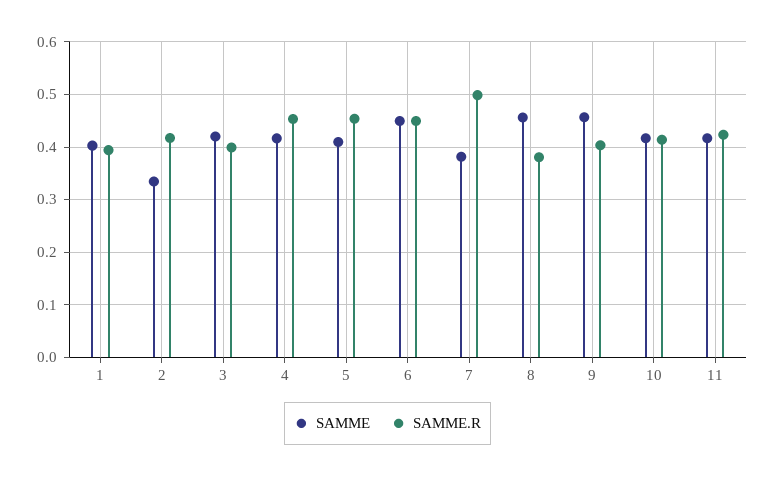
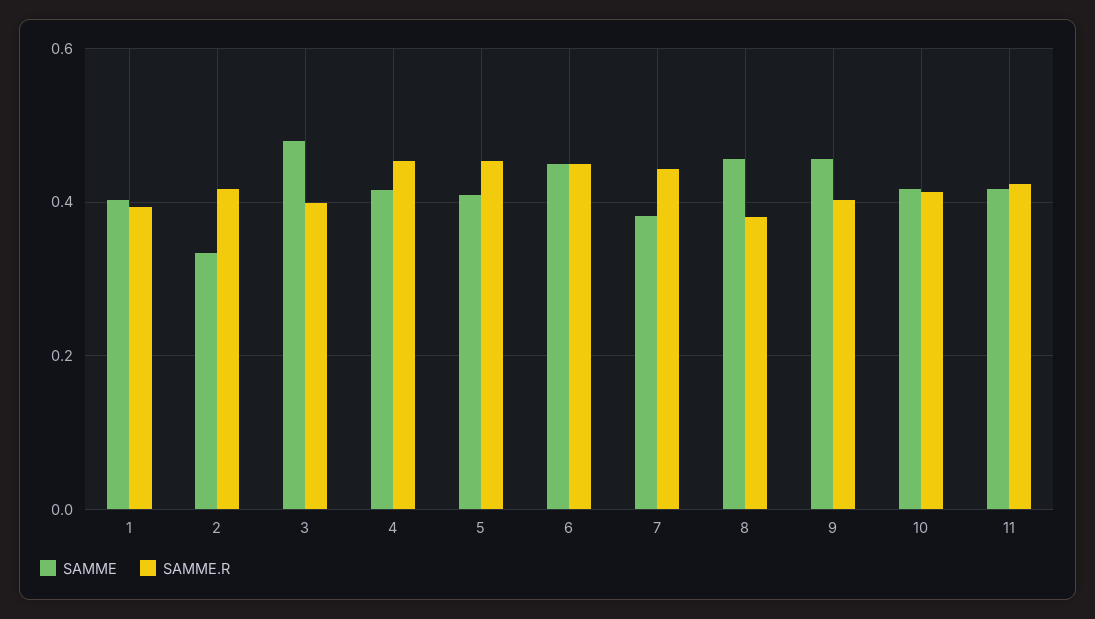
SAMME, 3: 0.42 -> 0.48
SAMME.R, 7: 0.5 -> 0.44

